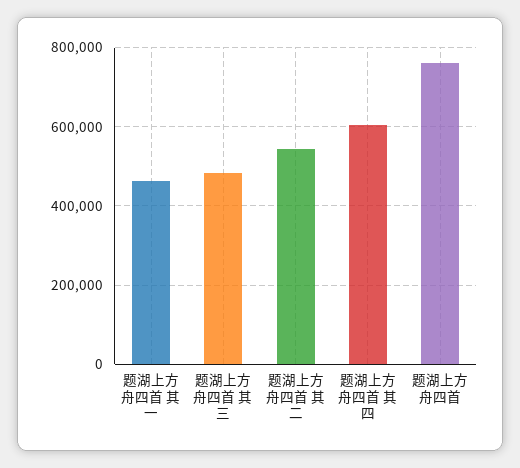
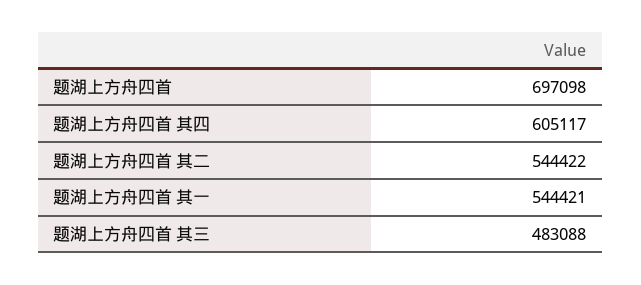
题湖上方舟四首 其一: 460000 -> 544421
题湖上方舟四首: 760000 -> 697098

